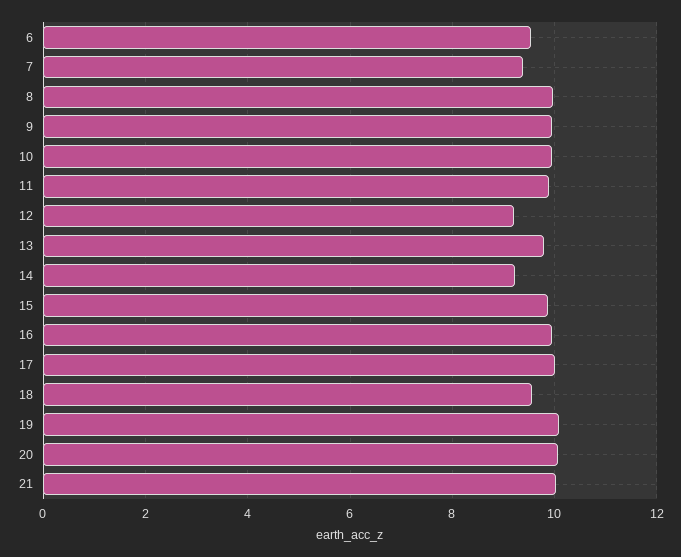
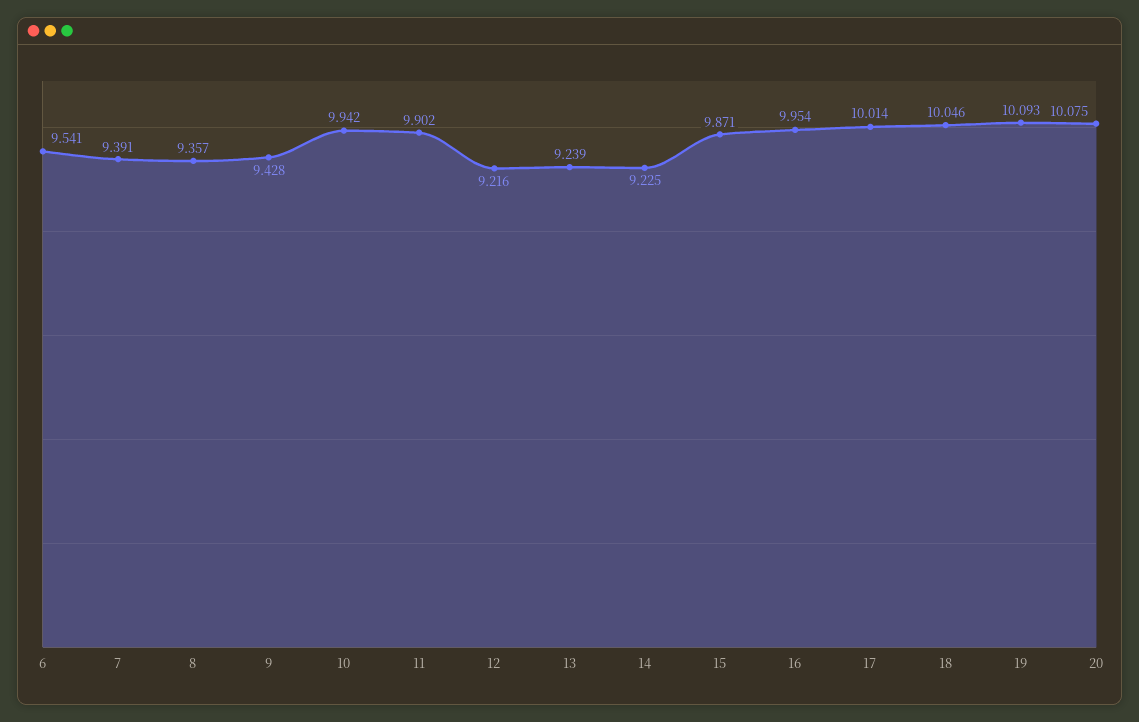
8: 10 -> 9.357
9: 10 -> 9.428
13: 9.8 -> 9.239
18: 9.6 -> 10.046
21: 10 -> none

